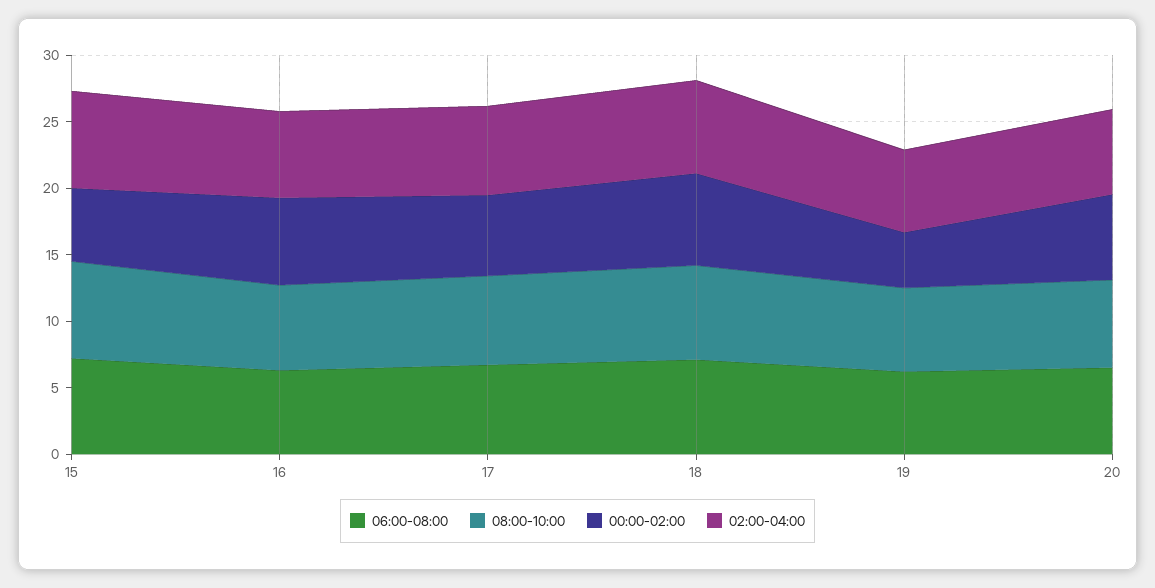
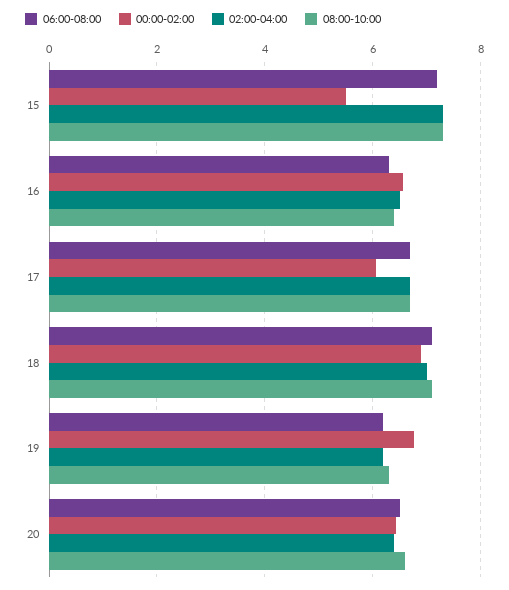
00:00-02:00, 19: 4 -> 6.8

